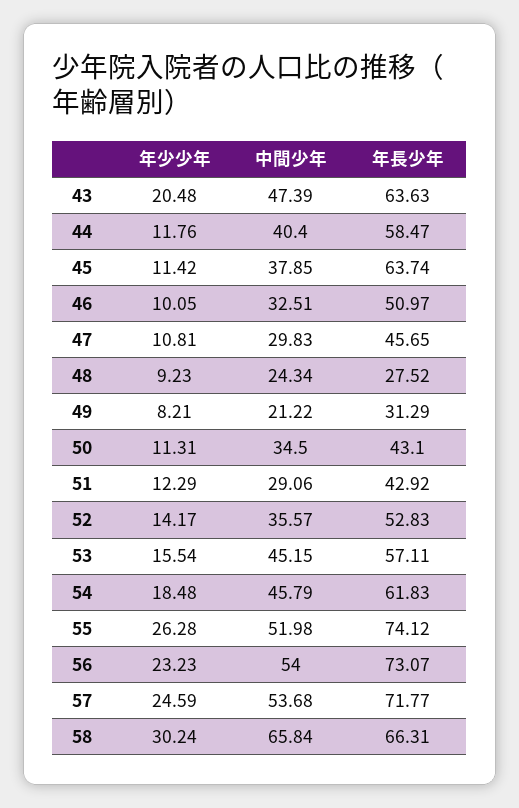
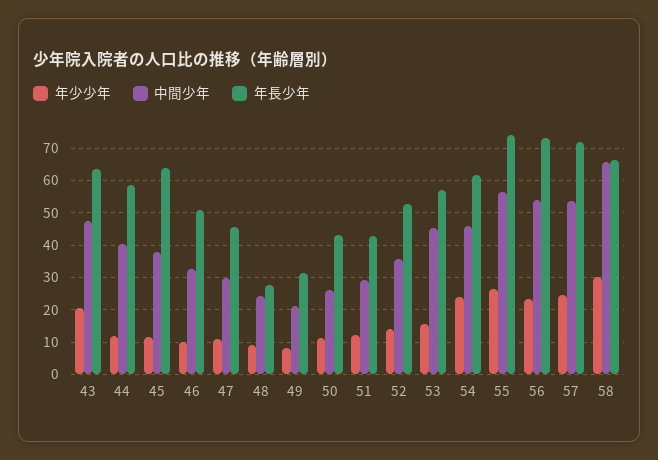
中間少年, 50: 34.5 -> 26
年少少年, 54: 18.48 -> 24
中間少年, 55: 51.98 -> 56

